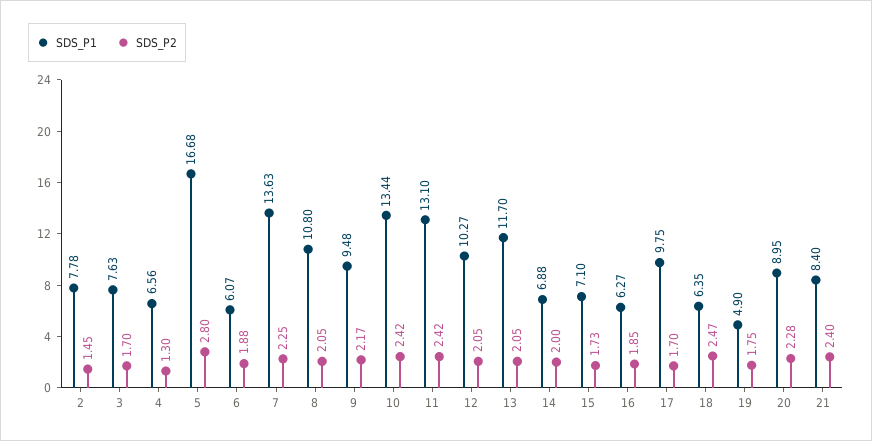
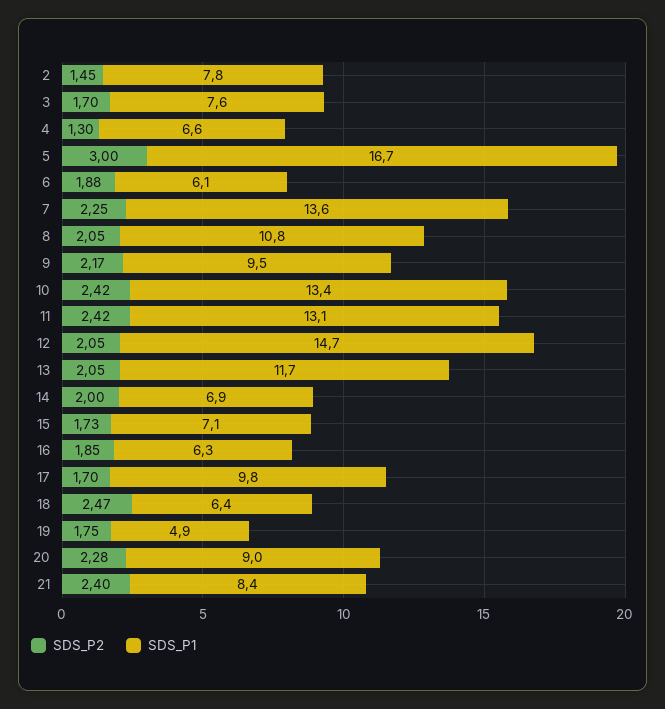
SDS_P2, 5: 2.8 -> 3
SDS_P1, 12: 10.27 -> 14.7

